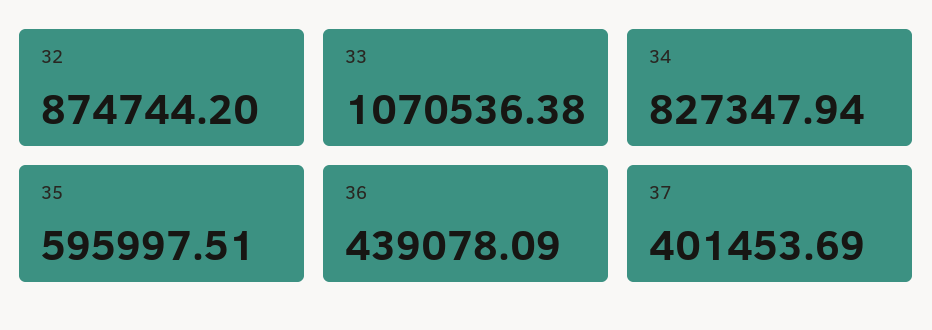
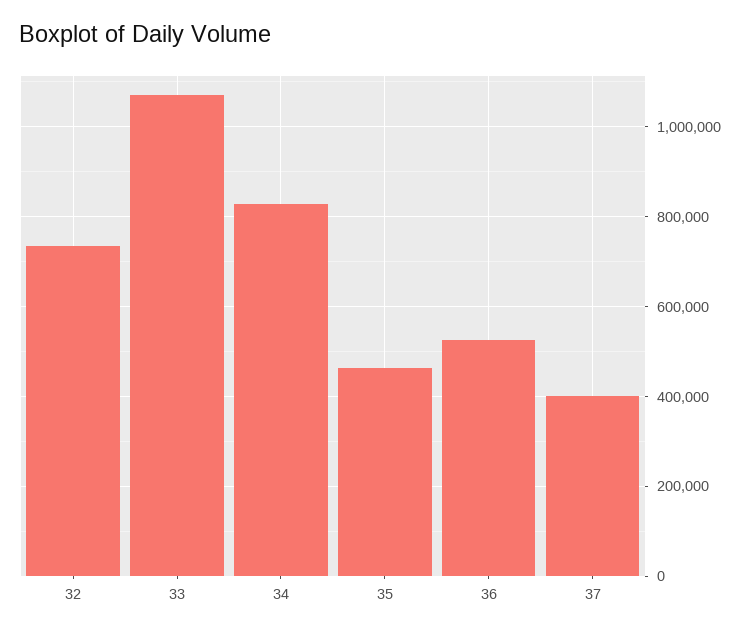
32: 874744.2 -> 740000
35: 595997.51 -> 460000
36: 439078.09 -> 520000

